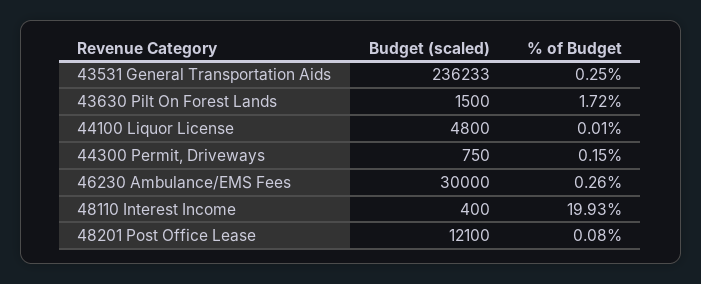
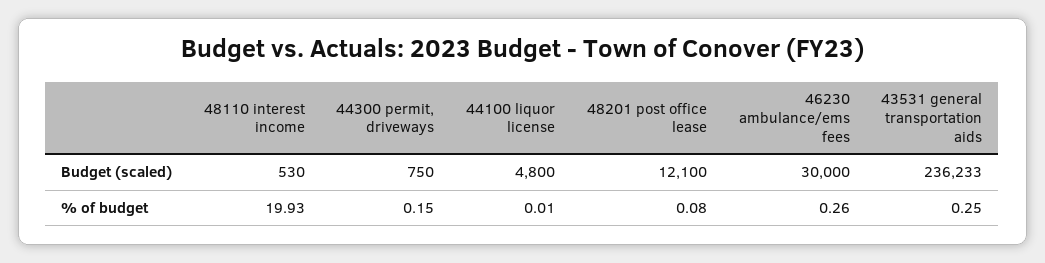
Budget (scaled), 43630 Pilt On Forest Lands: 1500 -> none
% of Budget, 43630 Pilt On Forest Lands: 1.72 -> none
Budget (scaled), 48110 Interest Income: 400 -> 530

